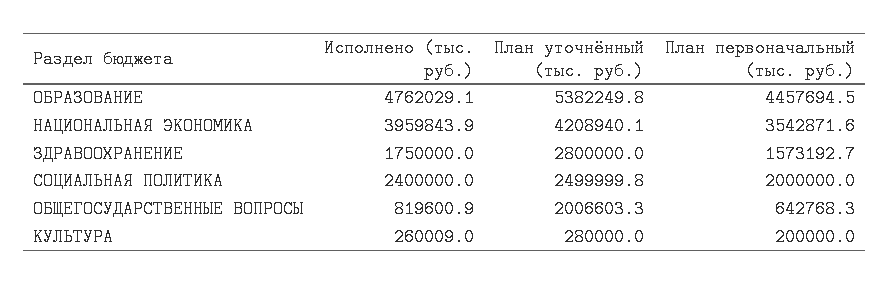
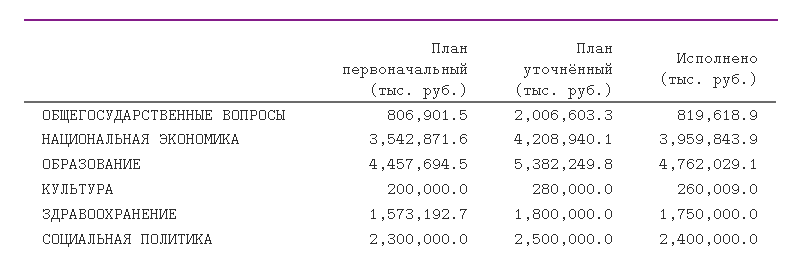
План уточнённый (тыс. руб.), ЗДРАВООХРАНЕНИЕ: 2800000 -> 1800000
План уточнённый (тыс. руб.), СОЦИАЛЬНАЯ ПОЛИТИКА: 2499999.8 -> 2500000
План первоначальный (тыс. руб.), СОЦИАЛЬНАЯ ПОЛИТИКА: 2000000 -> 2300000
Исполнено (тыс. руб.), ОБЩЕГОСУДАРСТВЕННЫЕ ВОПРОСЫ: 819600.9 -> 819618.9
План первоначальный (тыс. руб.), ОБЩЕГОСУДАРСТВЕННЫЕ ВОПРОСЫ: 642768.3 -> 806901.5

